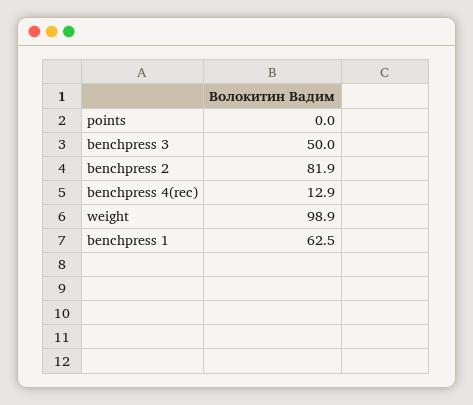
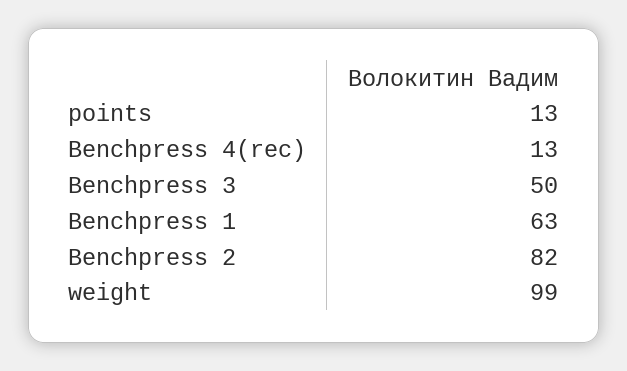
points: 0 -> 13

